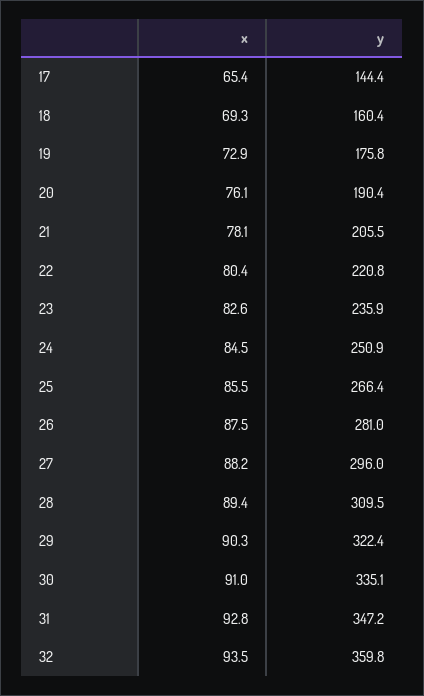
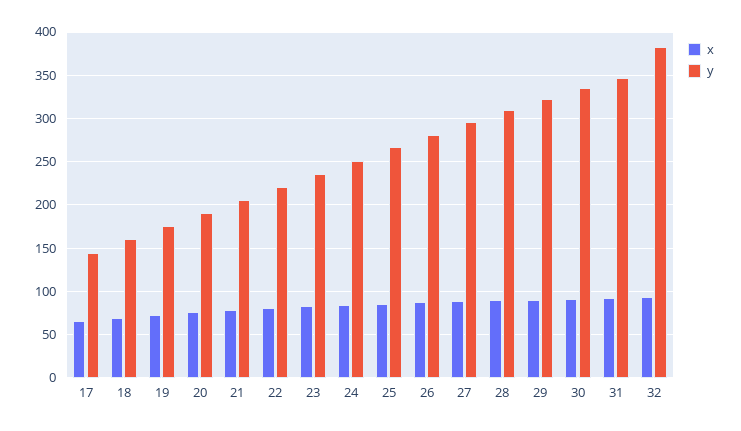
y, 32: 359.8 -> 380

